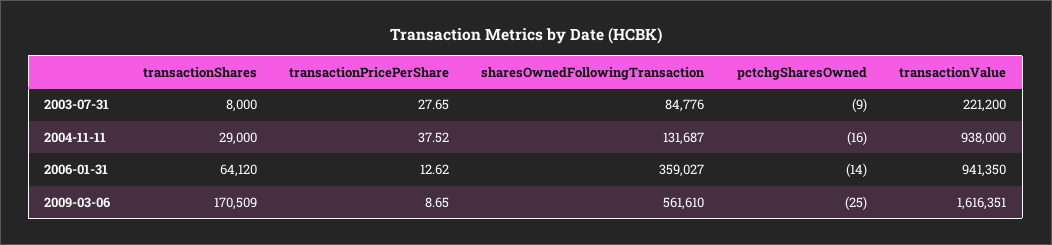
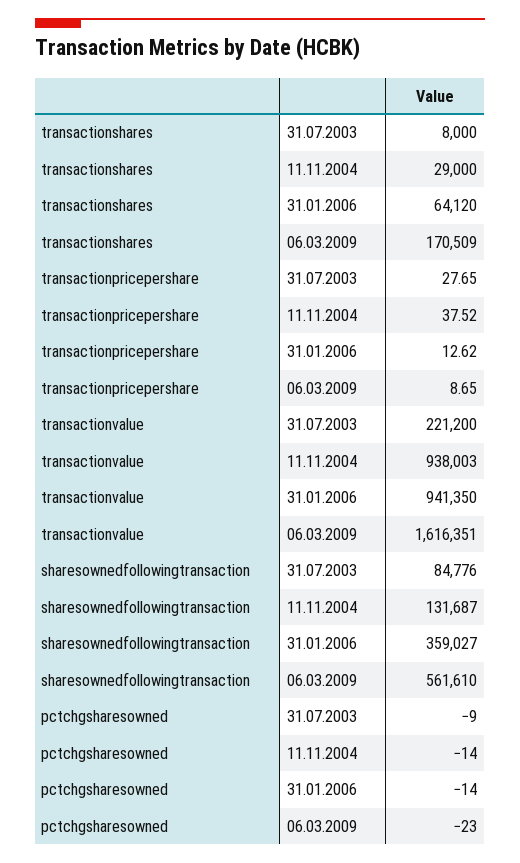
pctchgSharesOwned, 2004-11-11: -16 -> -14
transactionValue, 2004-11-11: 938000 -> 938003
pctchgSharesOwned, 2009-03-06: -25 -> -23

